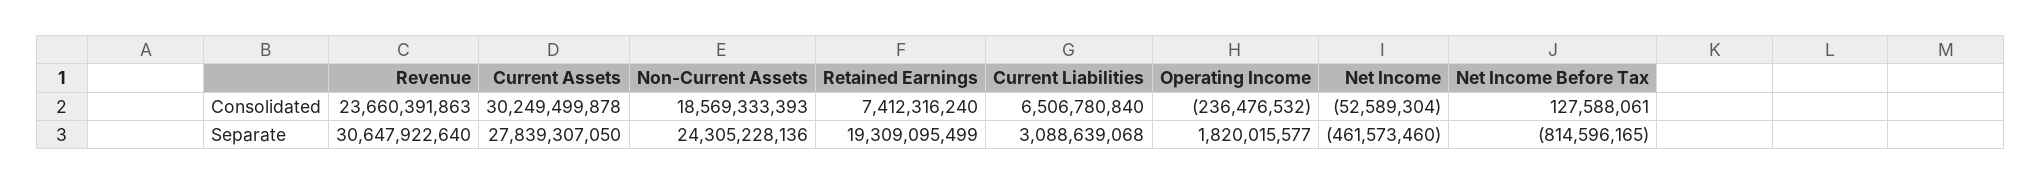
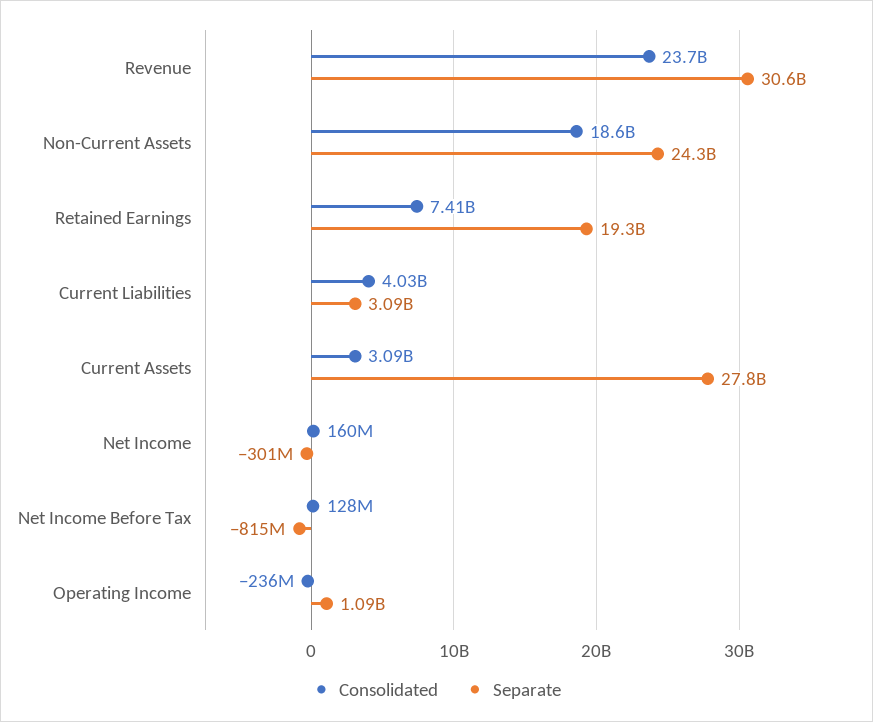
Consolidated, Current Assets: 30249499878 -> 3090000000
Consolidated, Current Liabilities: 6506780840 -> 4030000000
Consolidated, Net Income: -52589304 -> 160000000
Separate, Operating Income: 1820015577 -> 1090000000
Separate, Net Income: -461573460 -> -301000000

